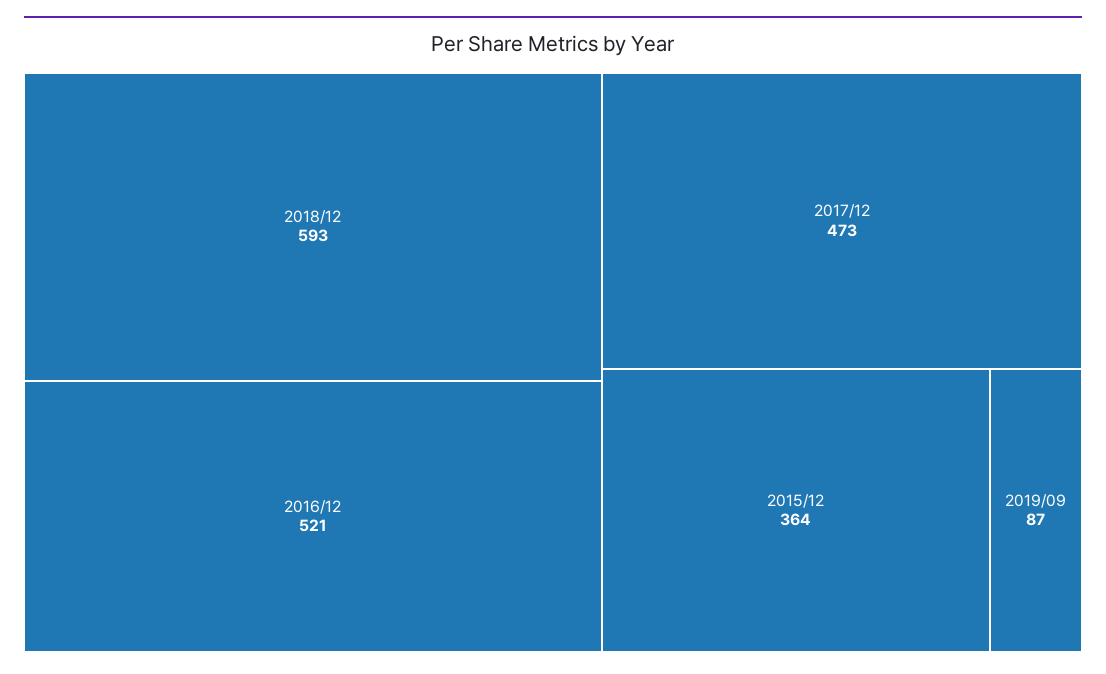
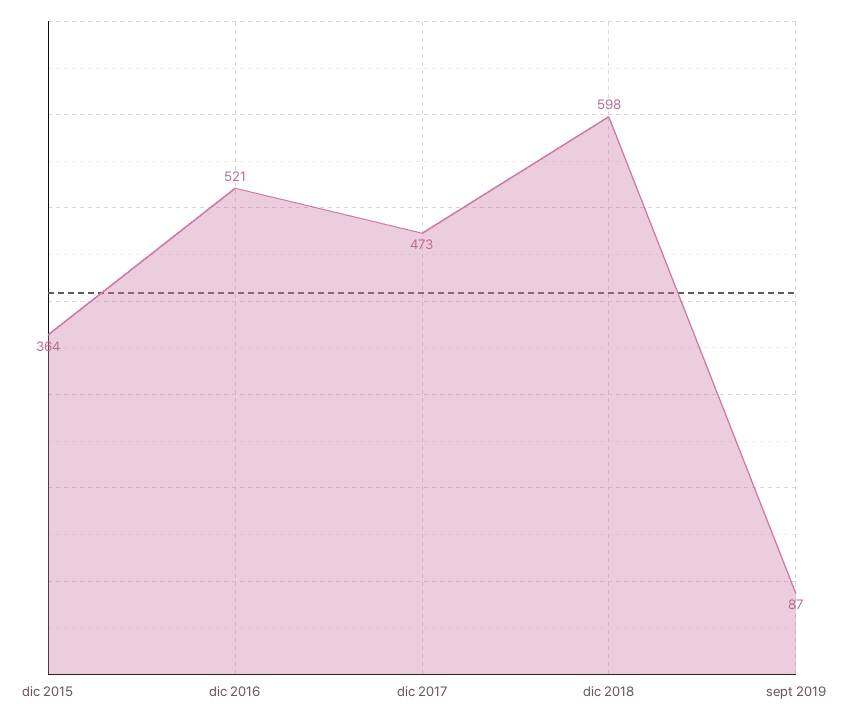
2018/12: 593 -> 598

